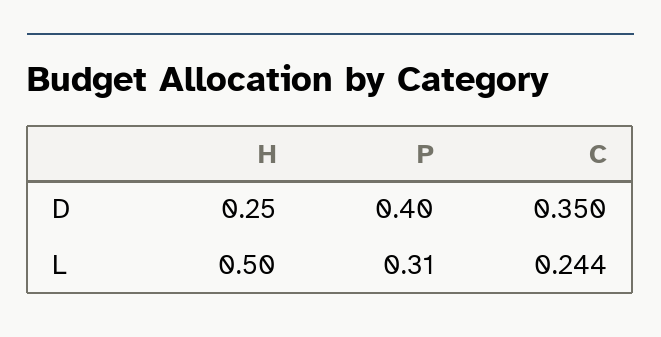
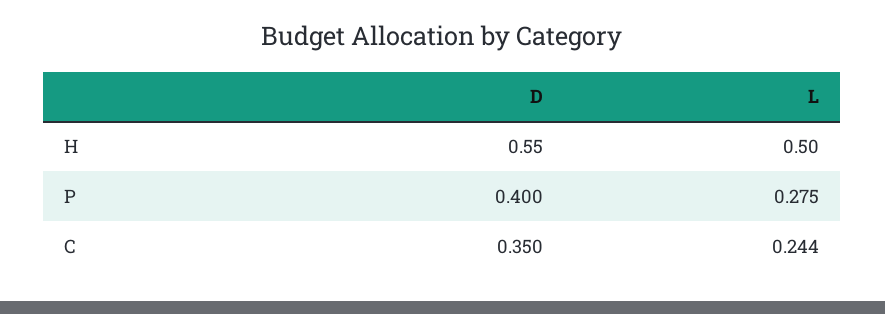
H, D: 0.25 -> 0.55
P, L: 0.31 -> 0.275

